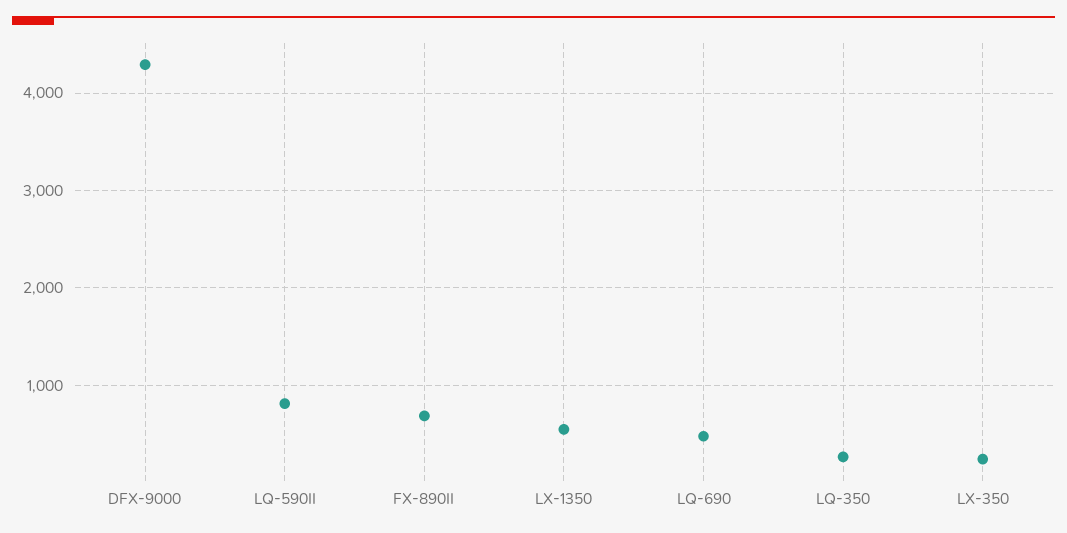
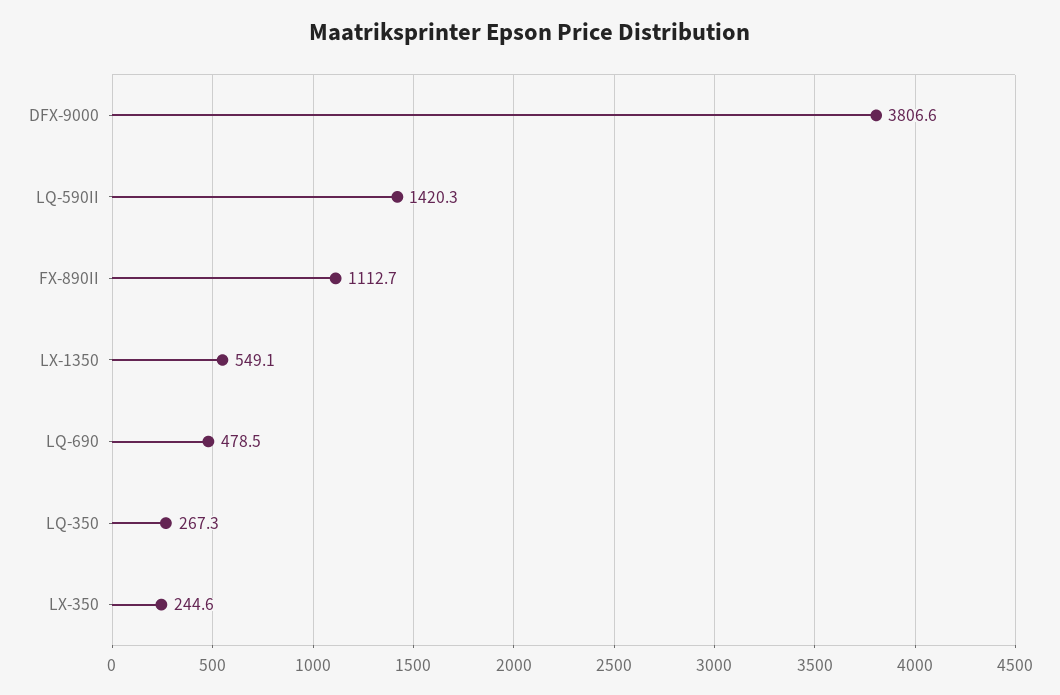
DFX-9000: 4300 -> 3806.6
LQ-590II: 800 -> 1420.3
FX-890II: 700 -> 1112.7

